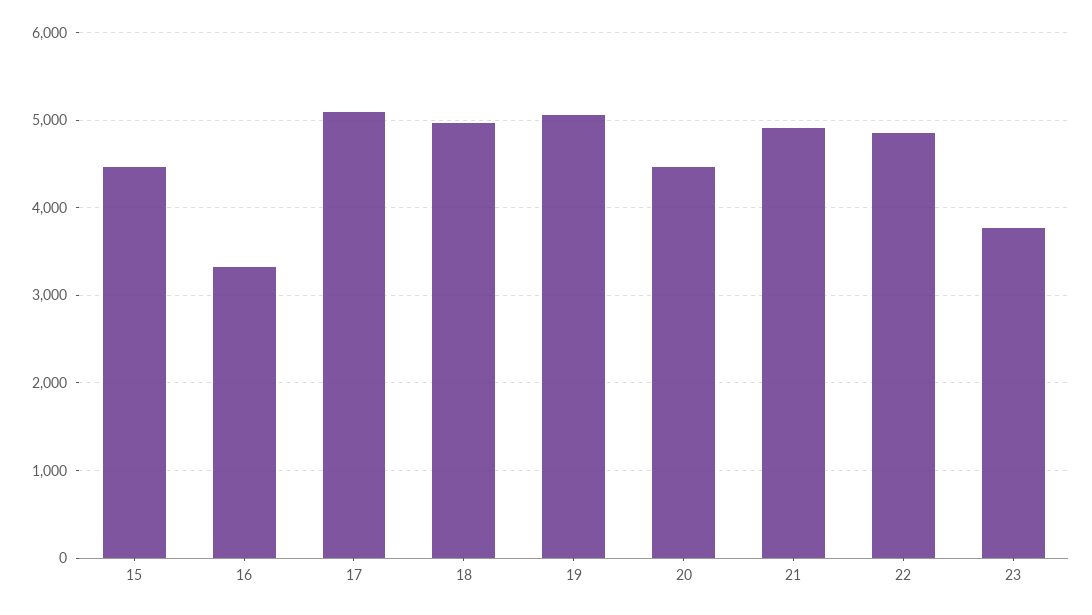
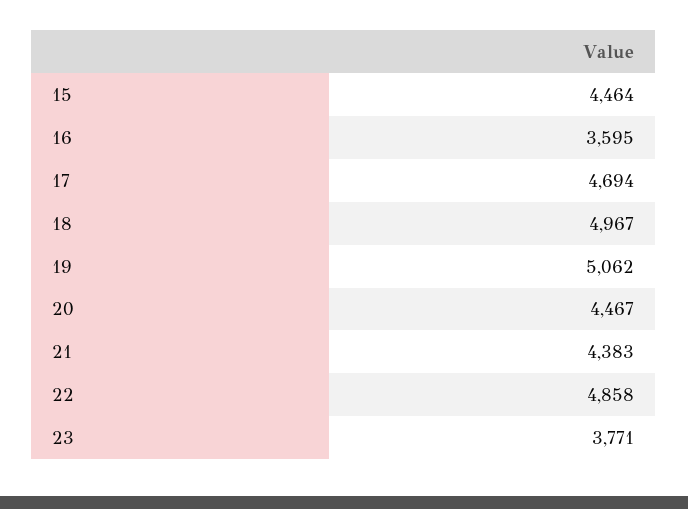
16: 3300 -> 3595
17: 5100 -> 4694
21: 4900 -> 4383

